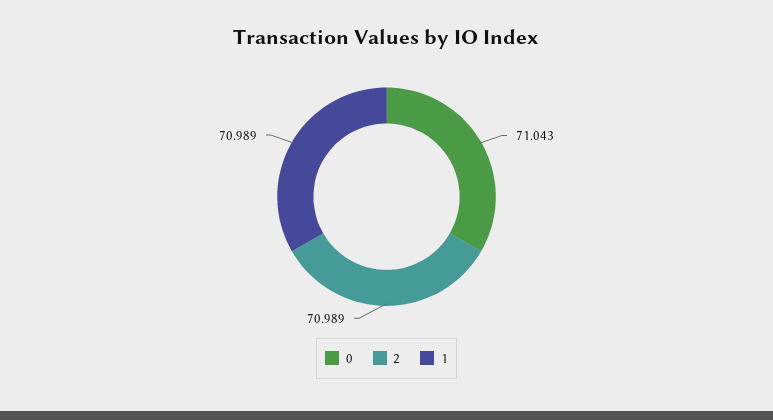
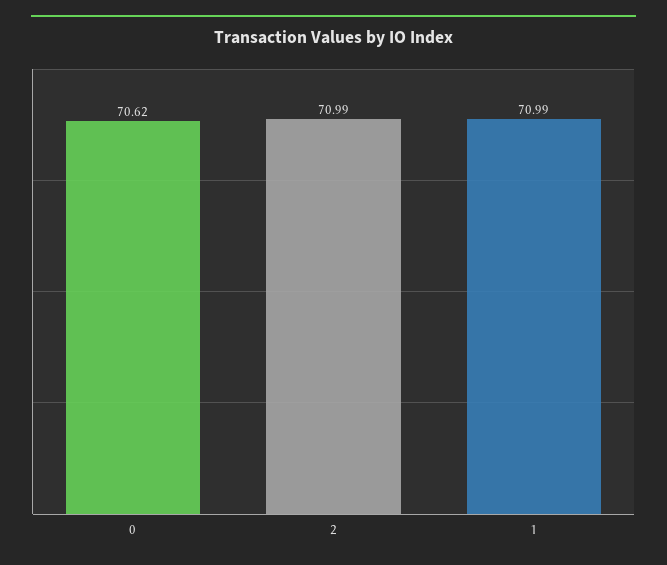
0: 71.043 -> 70.62

